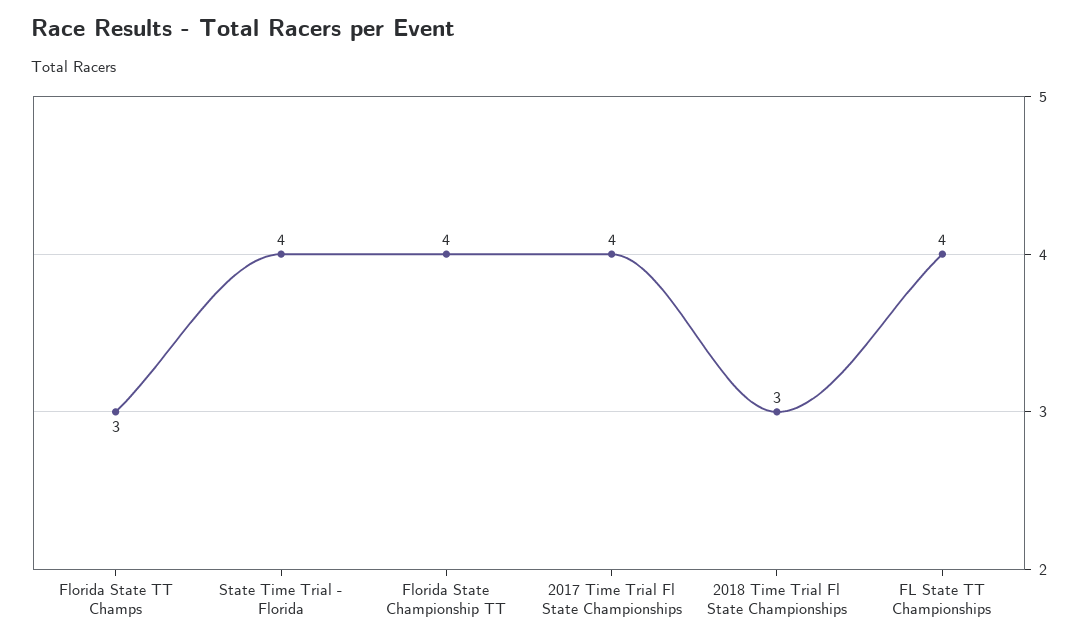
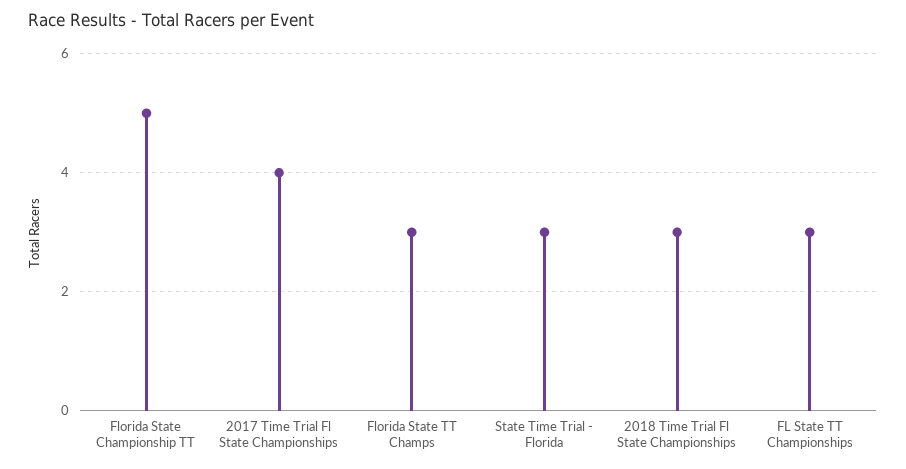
State Time Trial - Florida: 4 -> 3
Florida State Championship TT: 4 -> 5
FL State TT Championships: 4 -> 3

